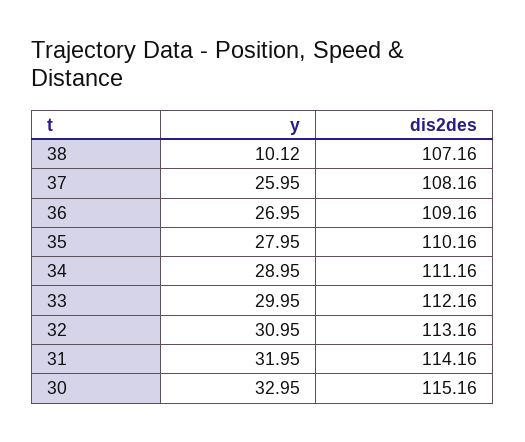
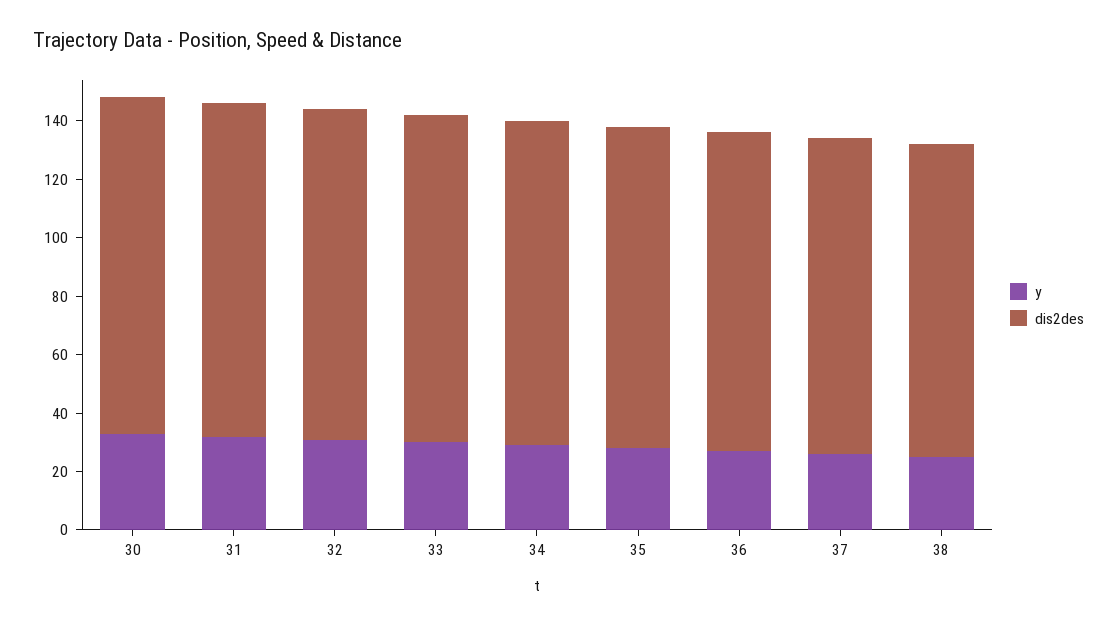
y, 38: 10.12 -> 25

